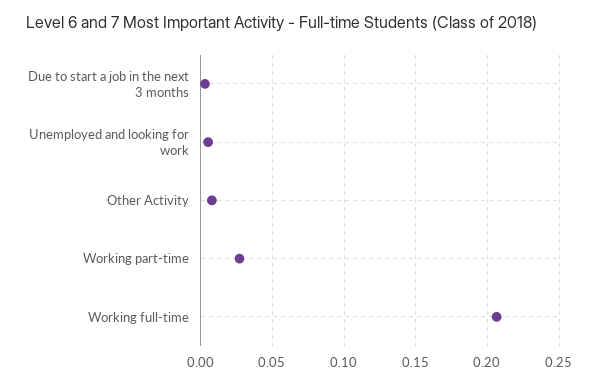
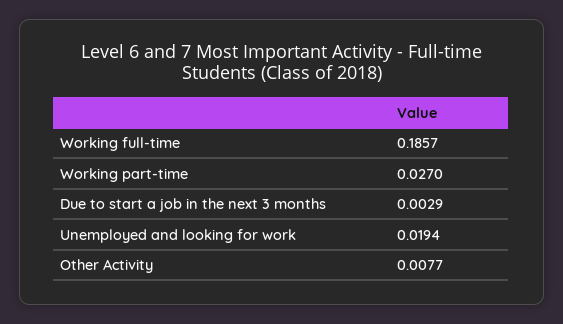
Unemployed and looking for work: 0.005 -> 0.0194
Working full-time: 0.205 -> 0.1857

